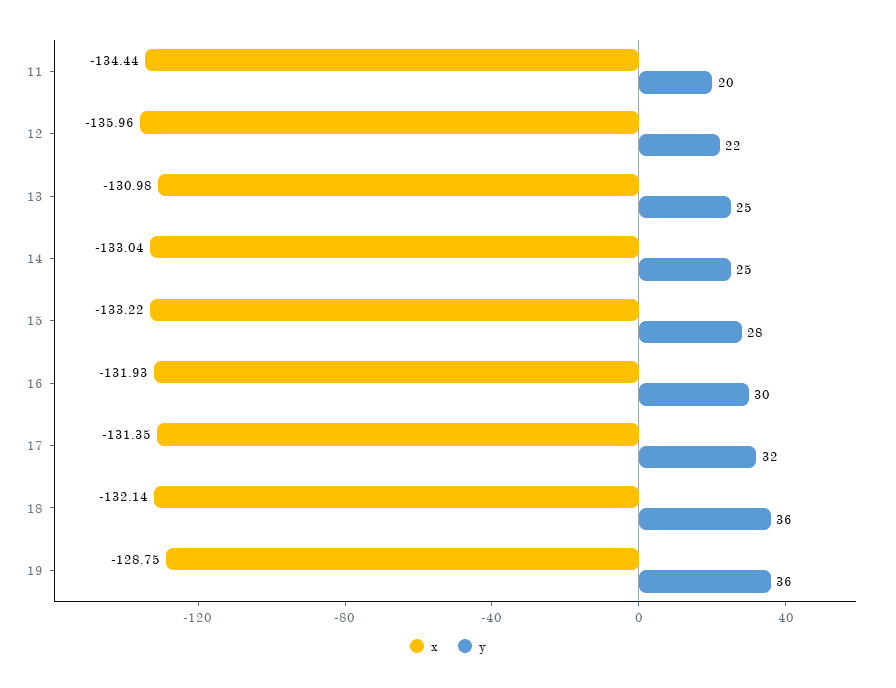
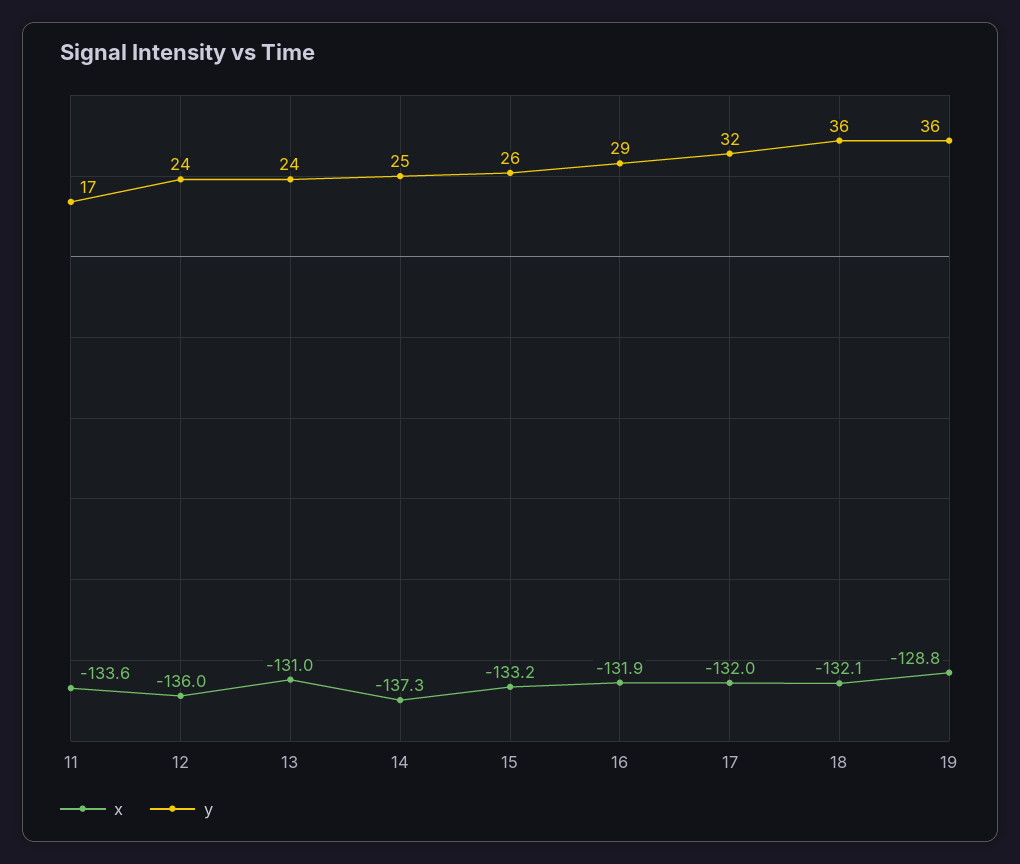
x, 11: -134.44 -> -133.6
y, 11: 20 -> 17
y, 12: 22 -> 24
y, 13: 25 -> 24
x, 14: -133.04 -> -137.3
y, 15: 28 -> 26
y, 16: 30 -> 29
x, 17: -131.35 -> -132

